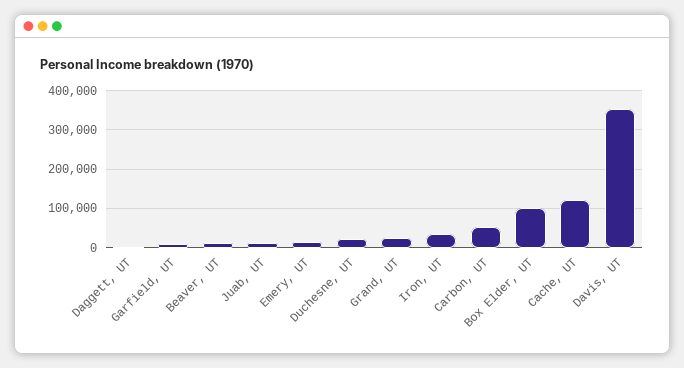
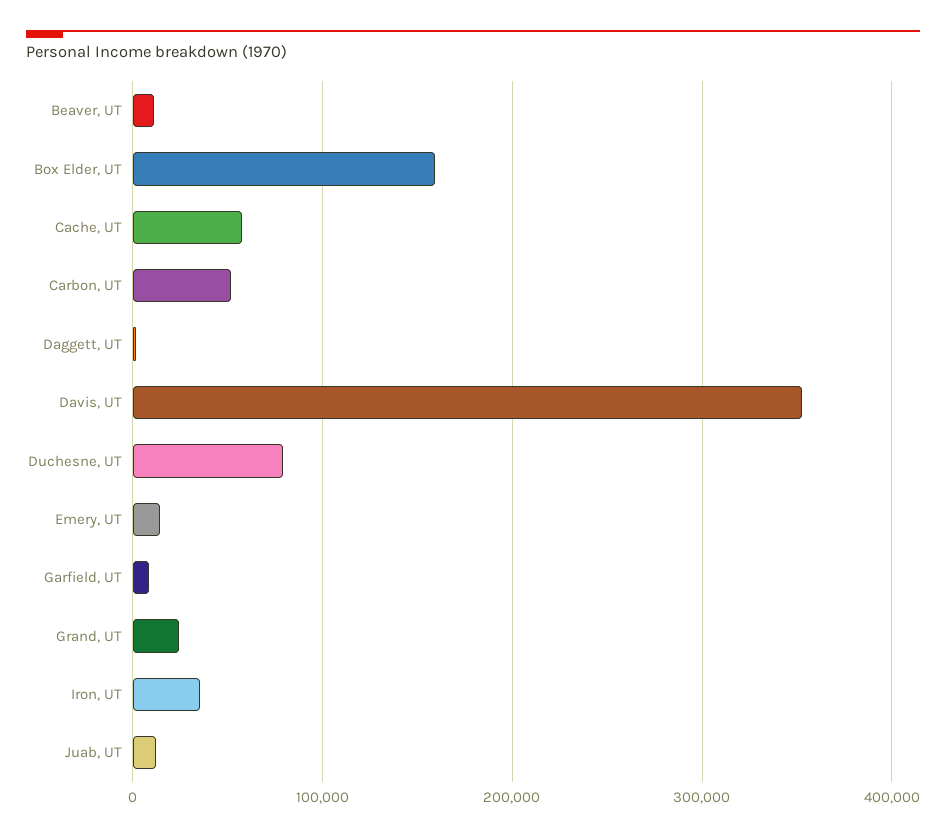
Duchesne, UT: 20000 -> 80000
Box Elder, UT: 100000 -> 160000
Cache, UT: 120000 -> 60000

